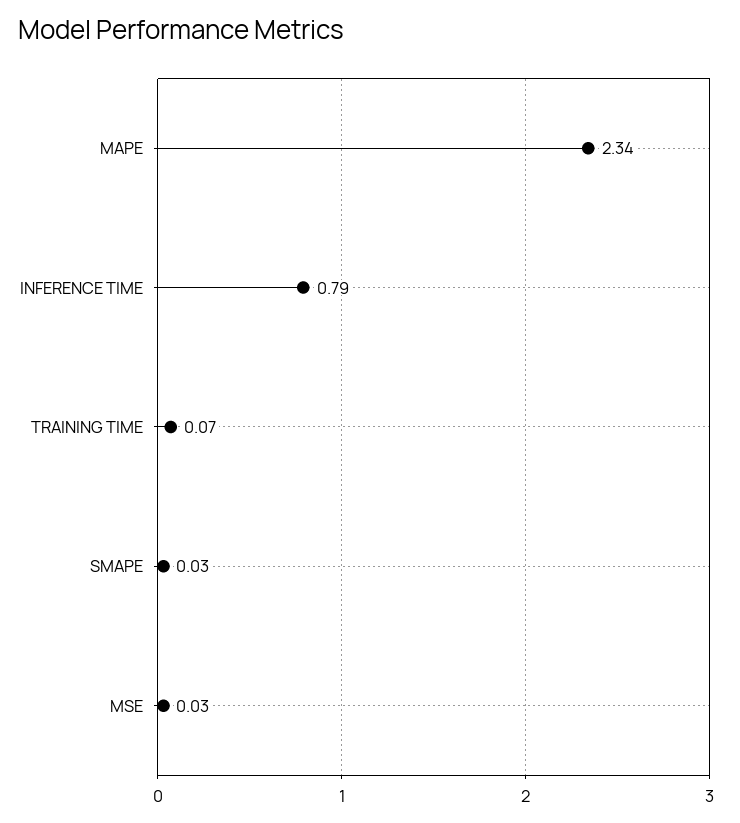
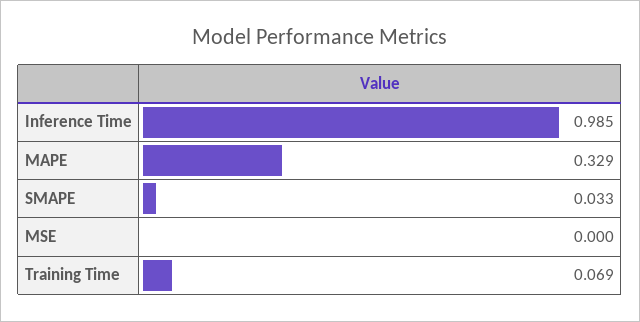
MAPE: 2.34 -> 0.329
INFERENCE TIME: 0.79 -> 0.985
MSE: 0.03 -> 0

